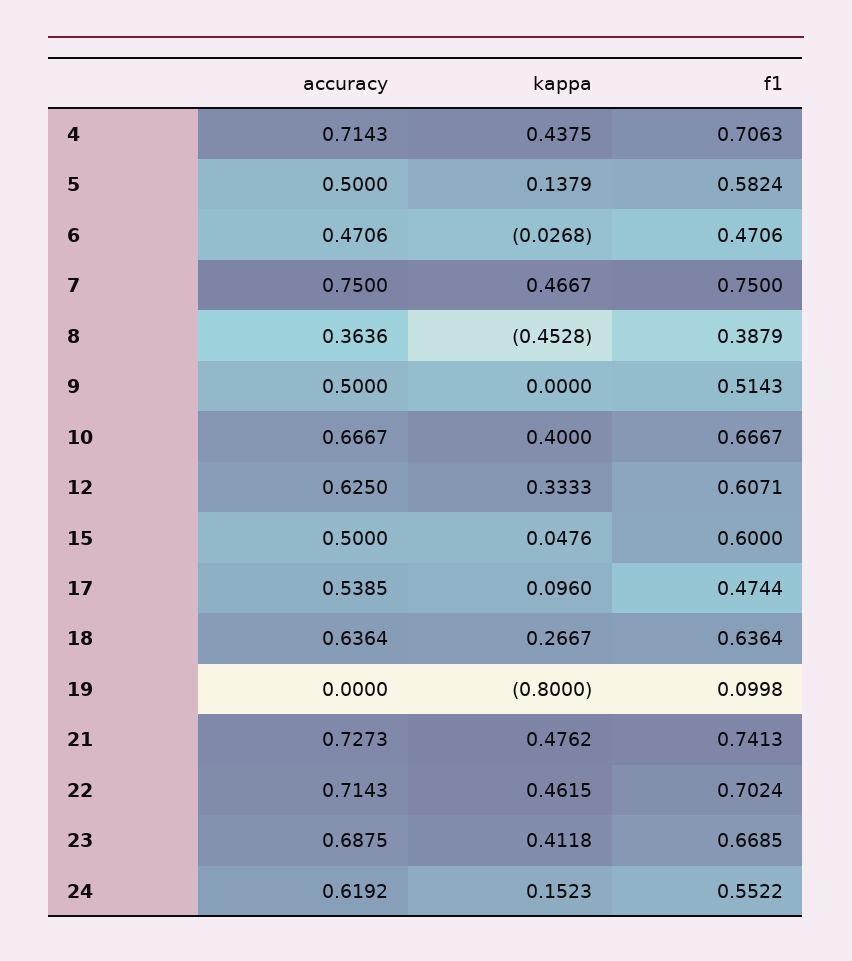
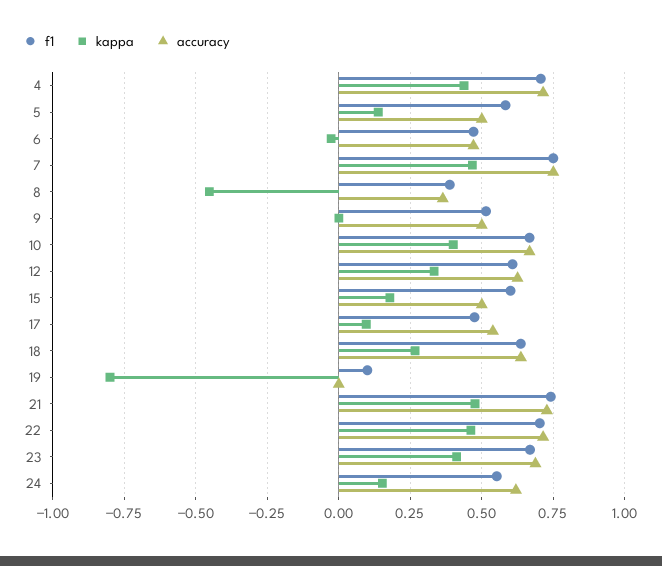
kappa, 15: 0.0476 -> 0.175

